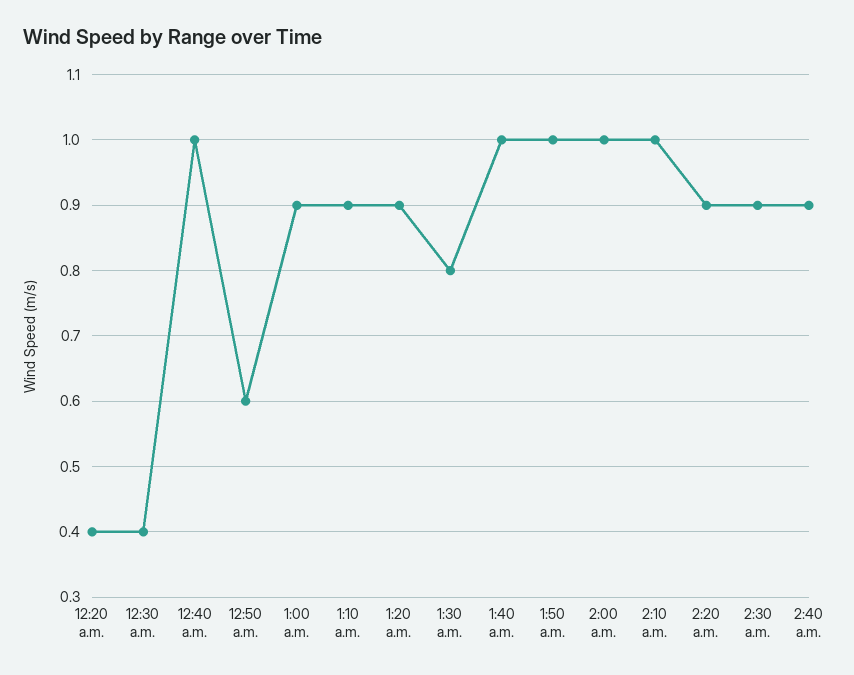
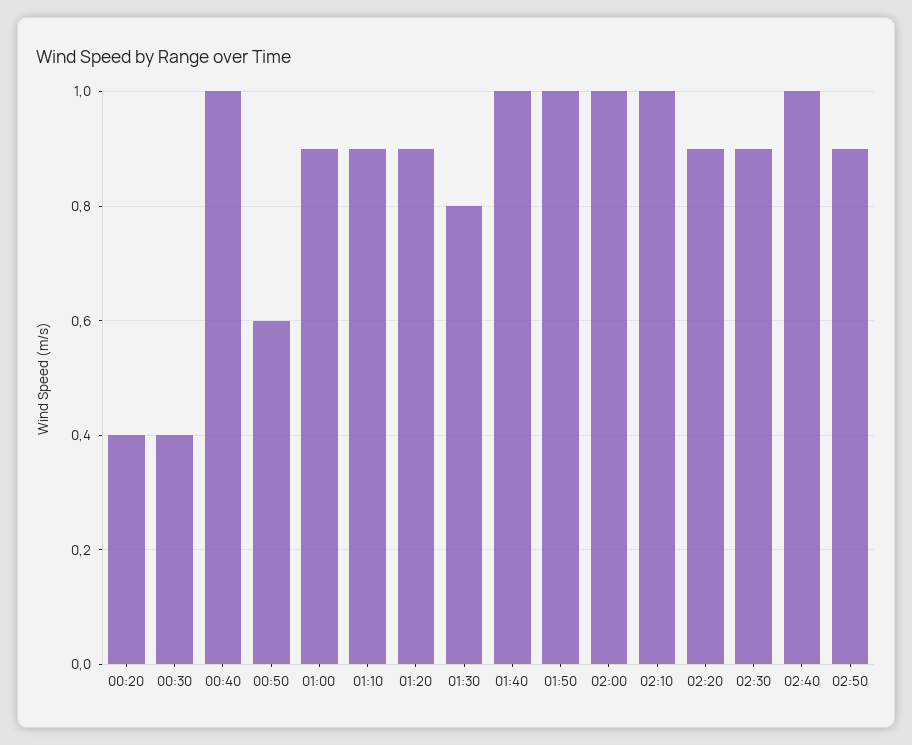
2:40 a.m.: 0.9 -> 1
02:50: none -> 0.9

